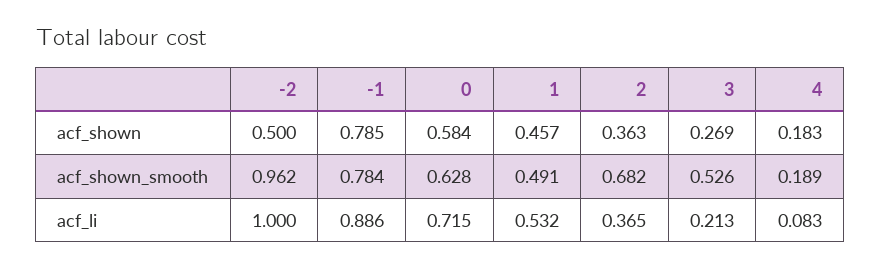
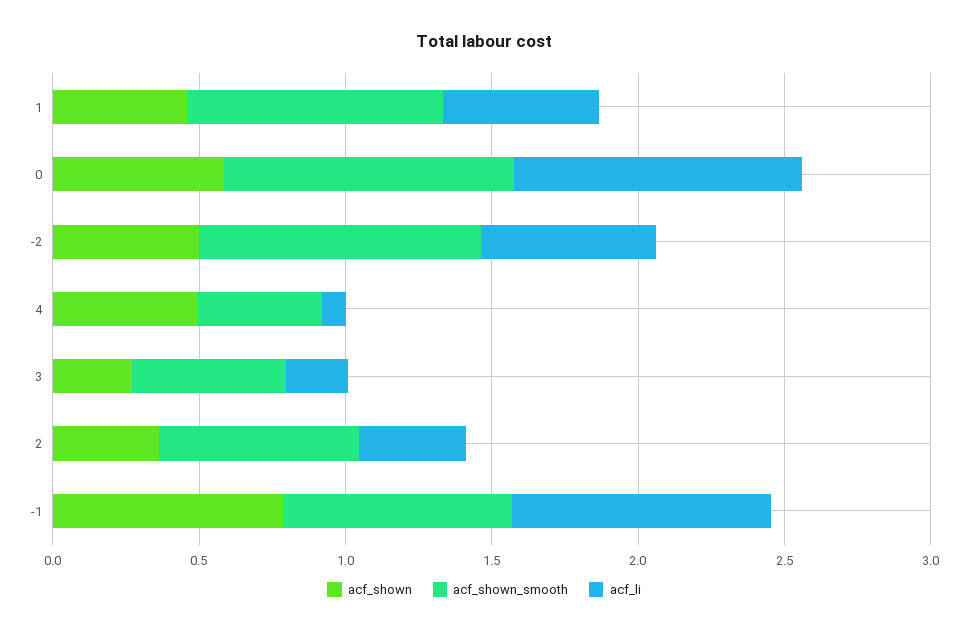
acf_shown, 4: 0.183 -> 0.5
acf_shown_smooth, 0: 0.628 -> 1
acf_shown_smooth, 1: 0.491 -> 0.9
acf_shown_smooth, 4: 0.189 -> 0.4
acf_li, -2: 1 -> 0.6
acf_li, 0: 0.715 -> 1

